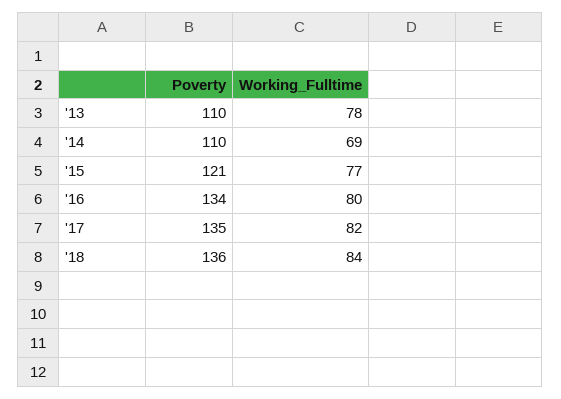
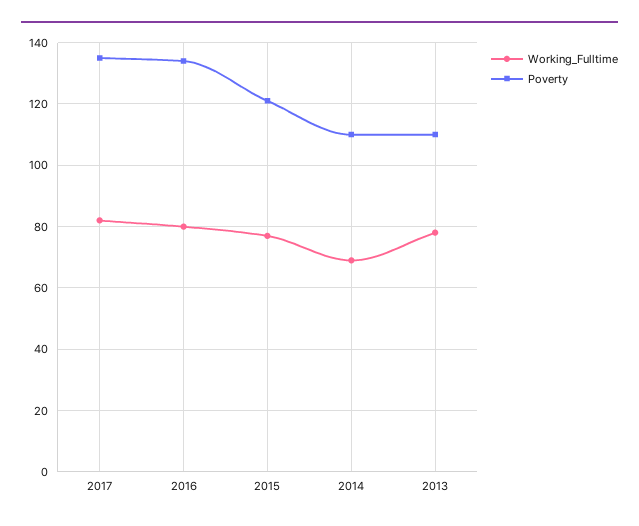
Poverty, '18: 136 -> none
Working_Fulltime, '18: 84 -> none

